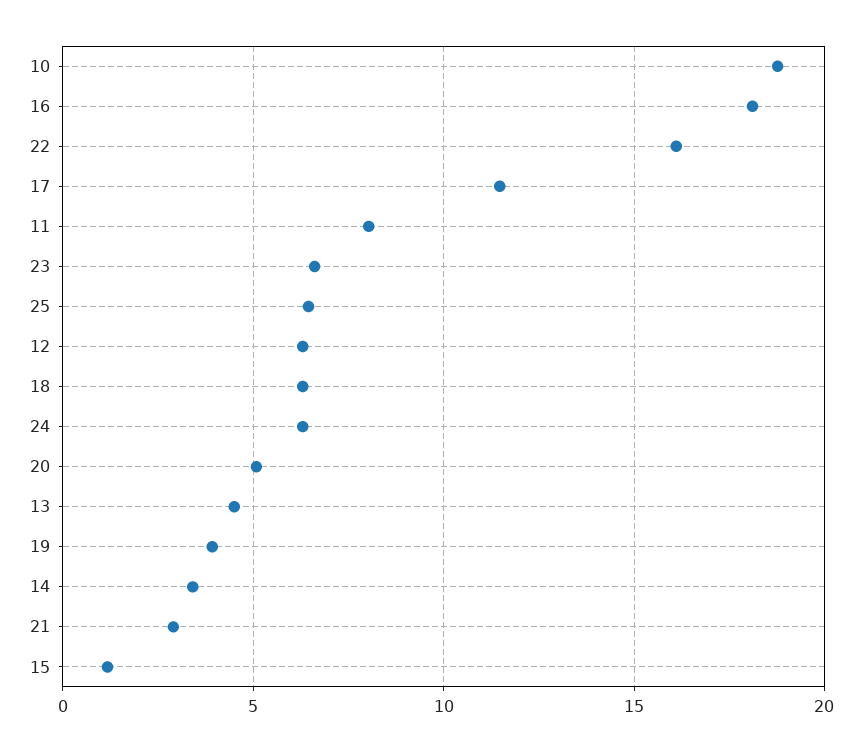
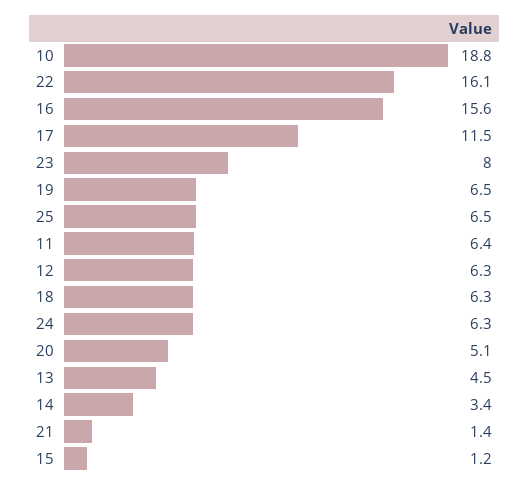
16: 18 -> 15.6
11: 8 -> 6.4
23: 6.5 -> 8
19: 4 -> 6.5
21: 3 -> 1.4

